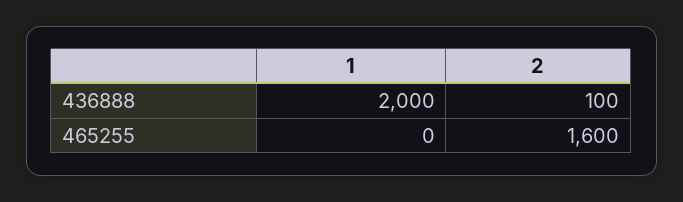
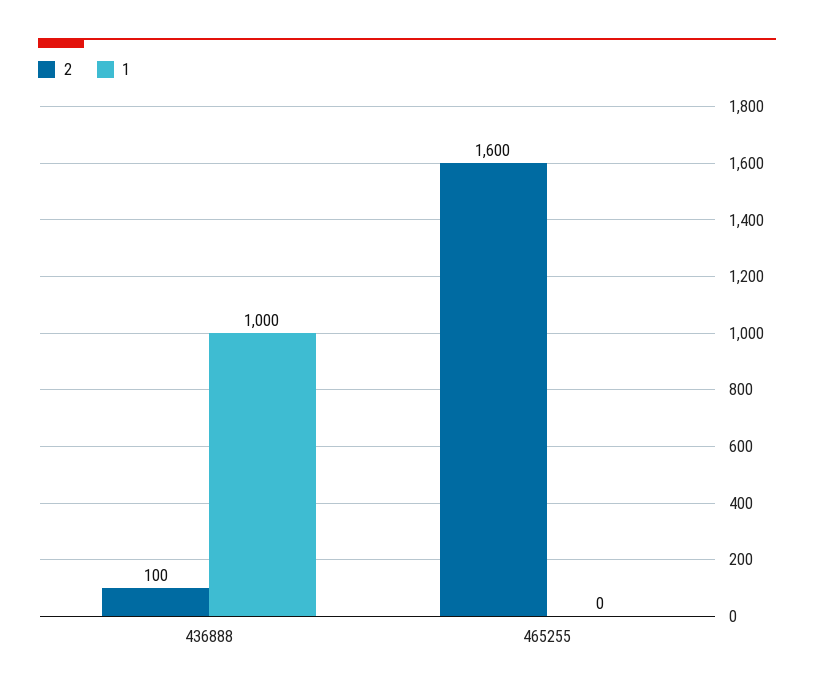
1, 436888: 2000 -> 1000

